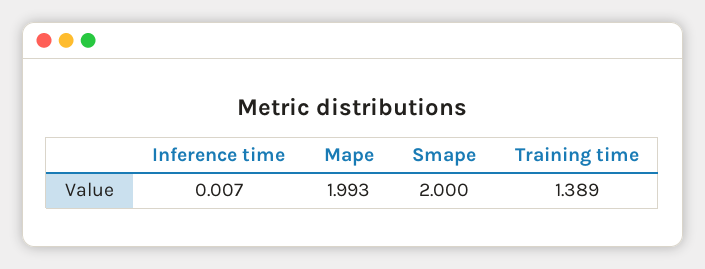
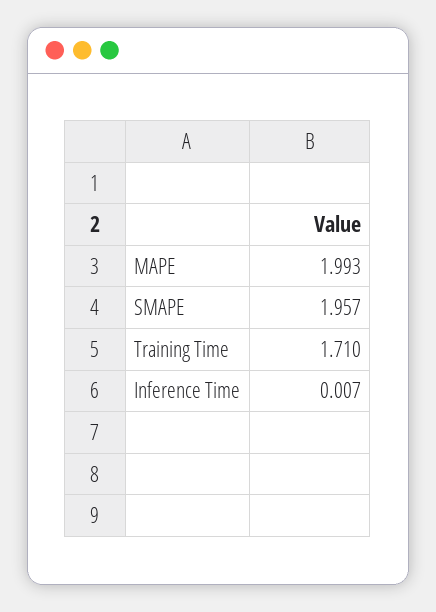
Smape: 2 -> 1.957
Training time: 1.389 -> 1.71

